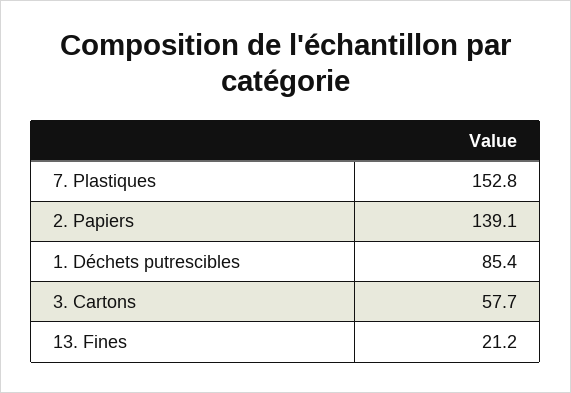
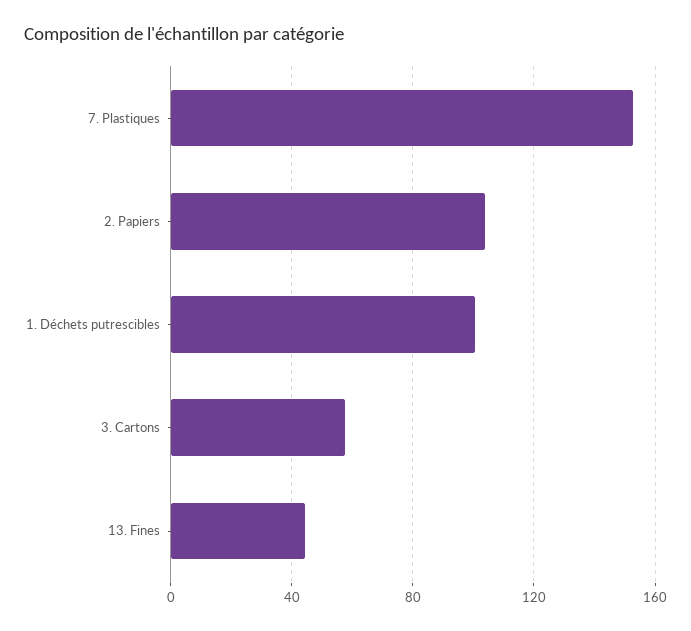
2. Papiers: 139.1 -> 105
1. Déchets putrescibles: 85.4 -> 100
13. Fines: 21.2 -> 45

